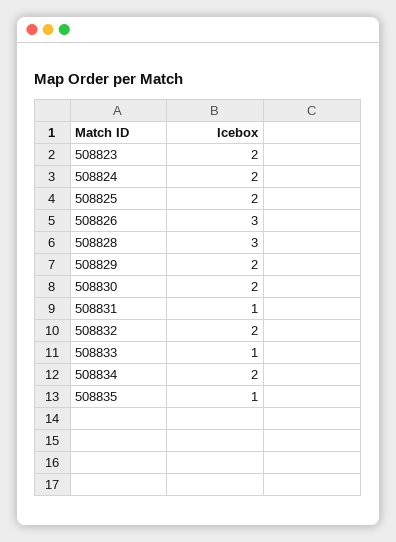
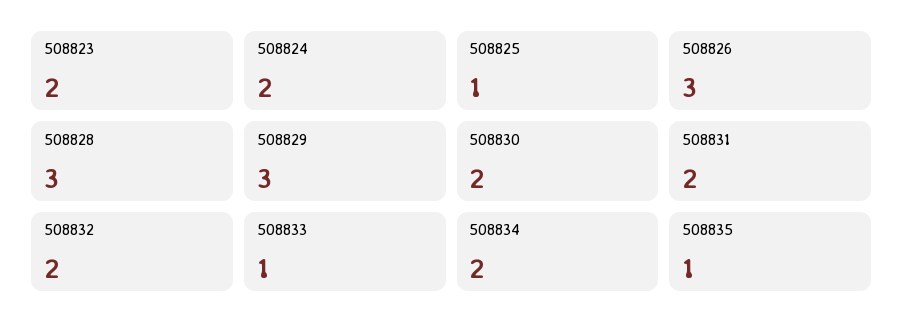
508825: 2 -> 1
508829: 2 -> 3
508831: 1 -> 2

